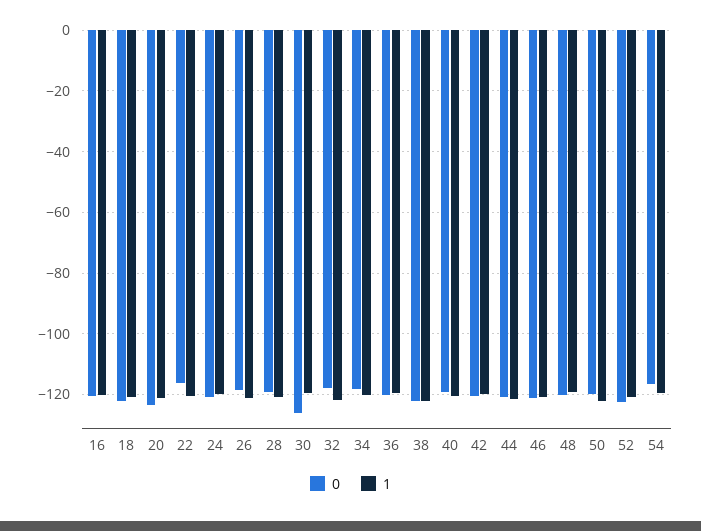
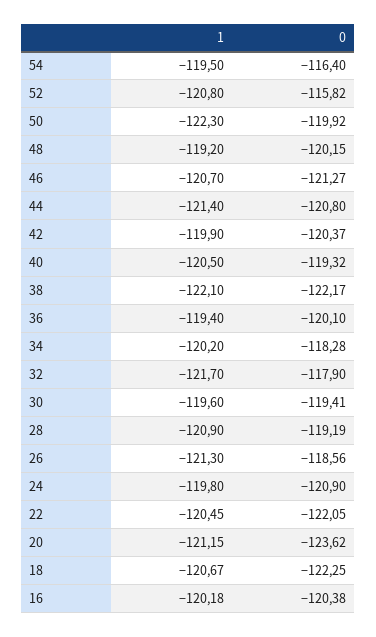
0, 22: -116 -> -122.05
0, 30: -126 -> -119.41
0, 52: -122 -> -115.82

